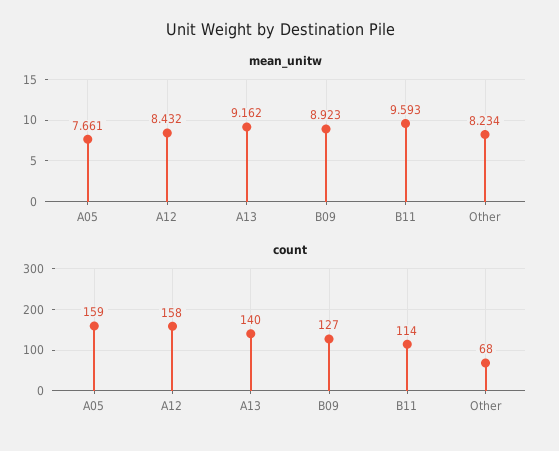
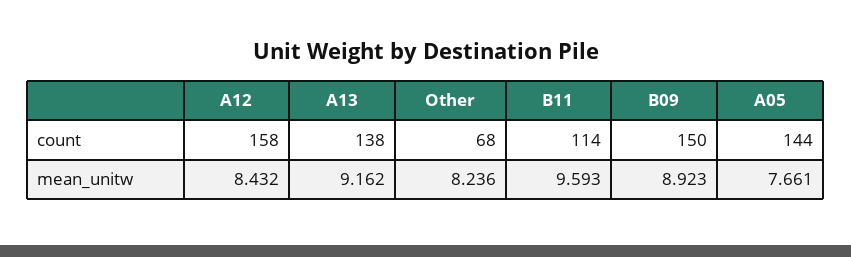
mean_unitw, Other: 8.234 -> 8.236
count, A05: 159 -> 144
count, A13: 140 -> 138
count, B09: 127 -> 150

